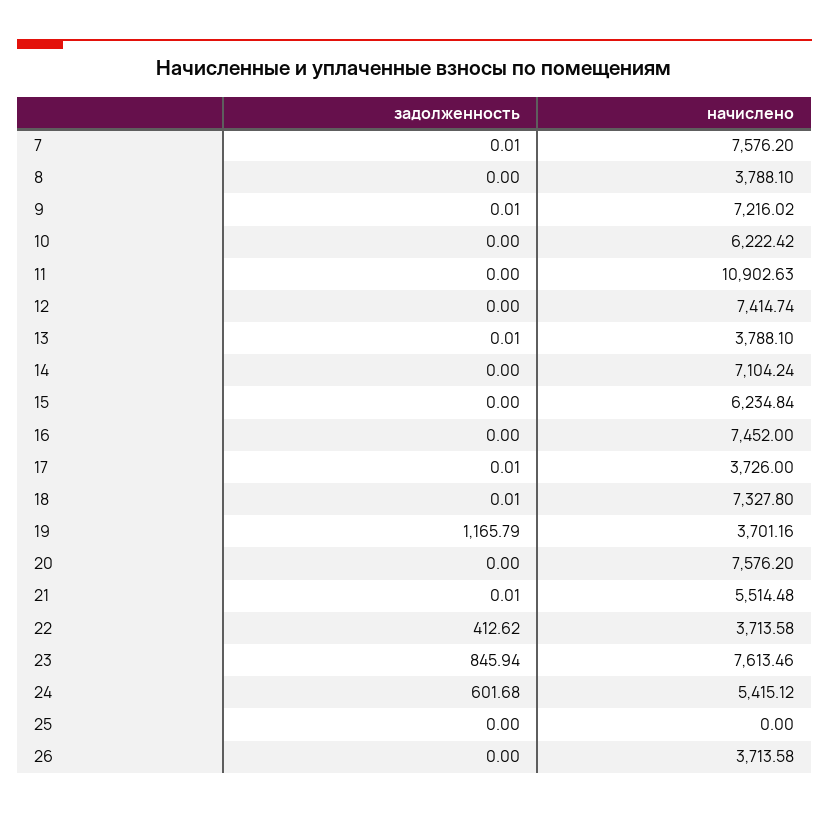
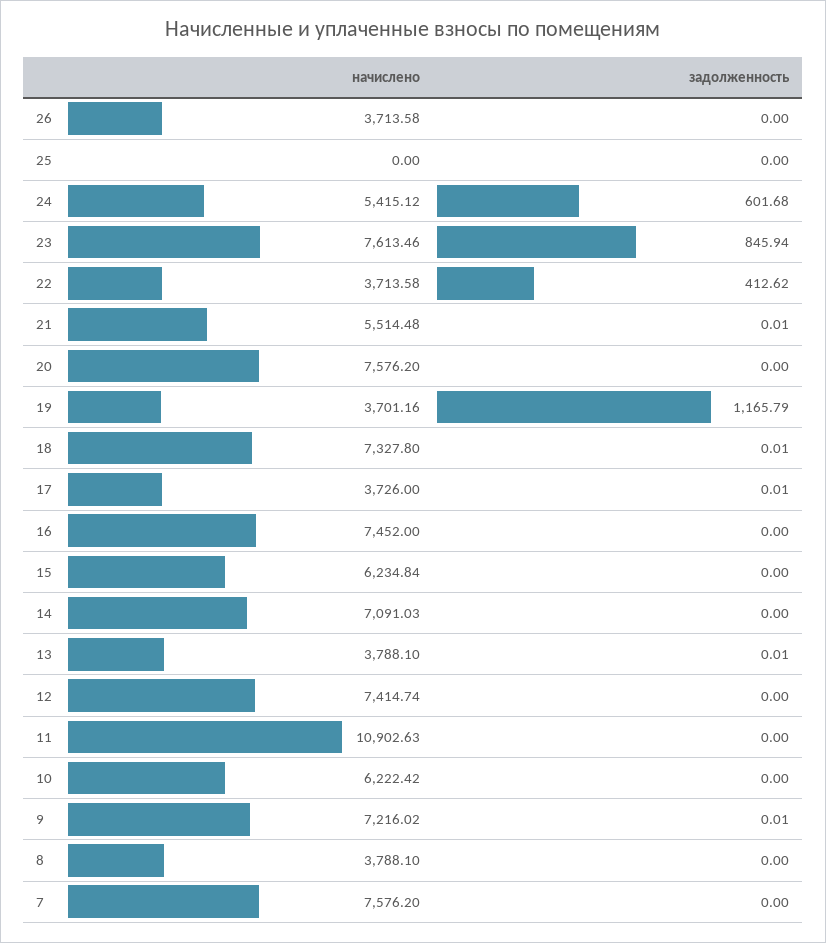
задолженность, 7: 0.01 -> 0
начислено, 14: 7104.24 -> 7091.03

